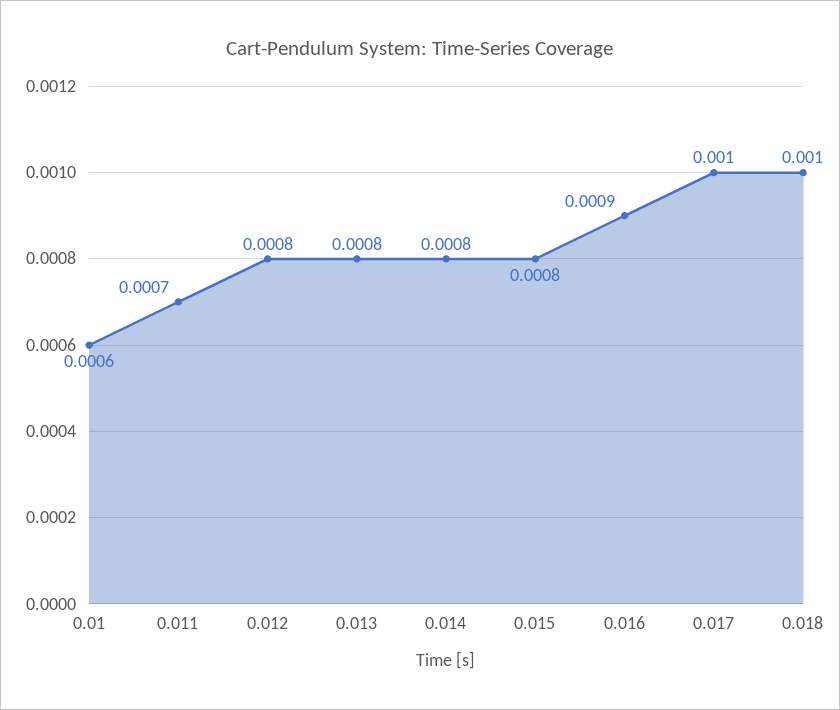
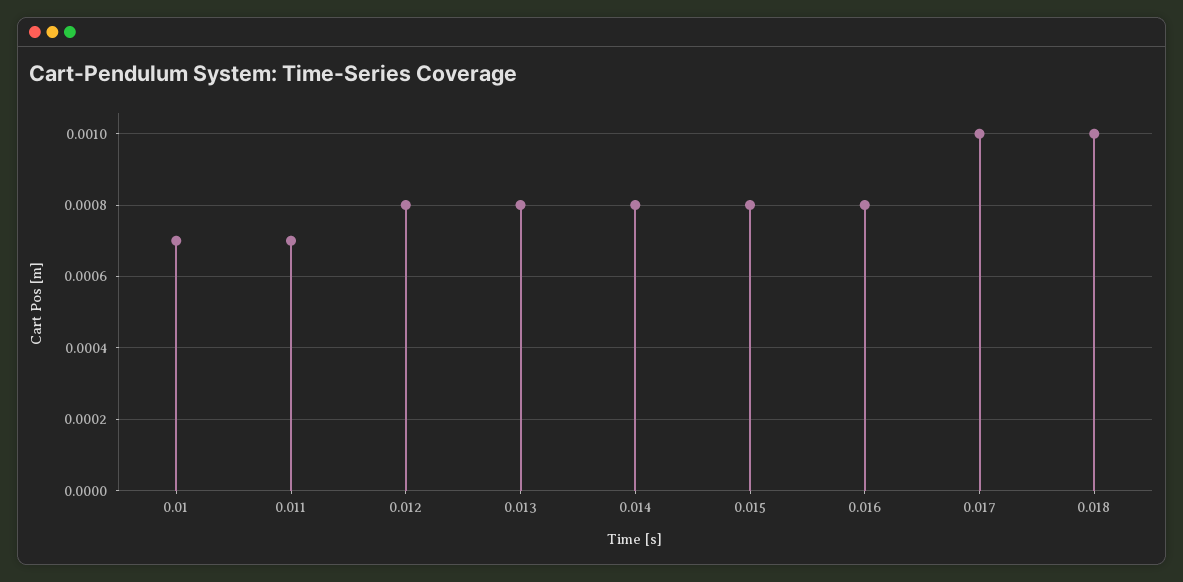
0.01: 0.0006 -> 0.0007
0.016: 0.0009 -> 0.0008

